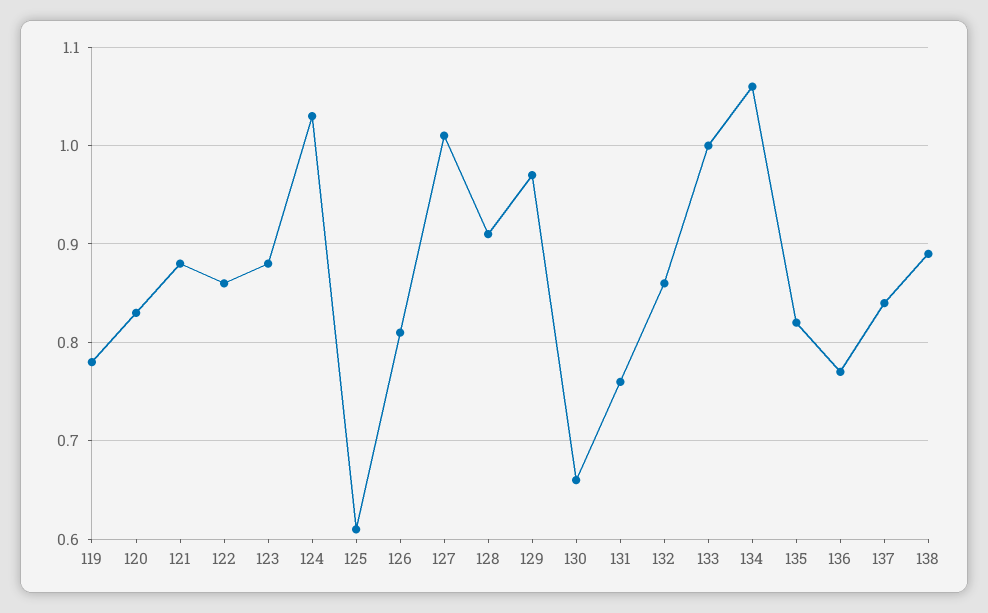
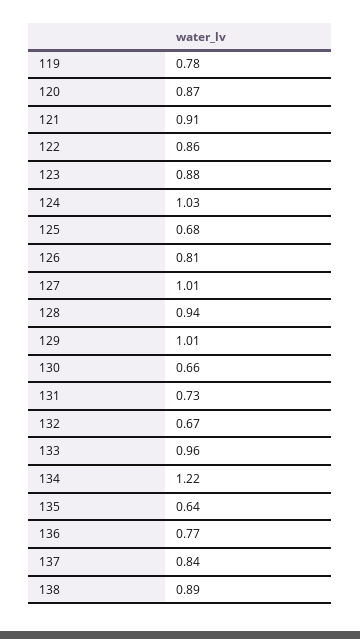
120: 0.83 -> 0.87
121: 0.88 -> 0.91
125: 0.61 -> 0.68
128: 0.91 -> 0.94
129: 0.97 -> 1.01
131: 0.76 -> 0.73
132: 0.86 -> 0.67
133: 1 -> 0.96
134: 1.06 -> 1.22
135: 0.82 -> 0.64

